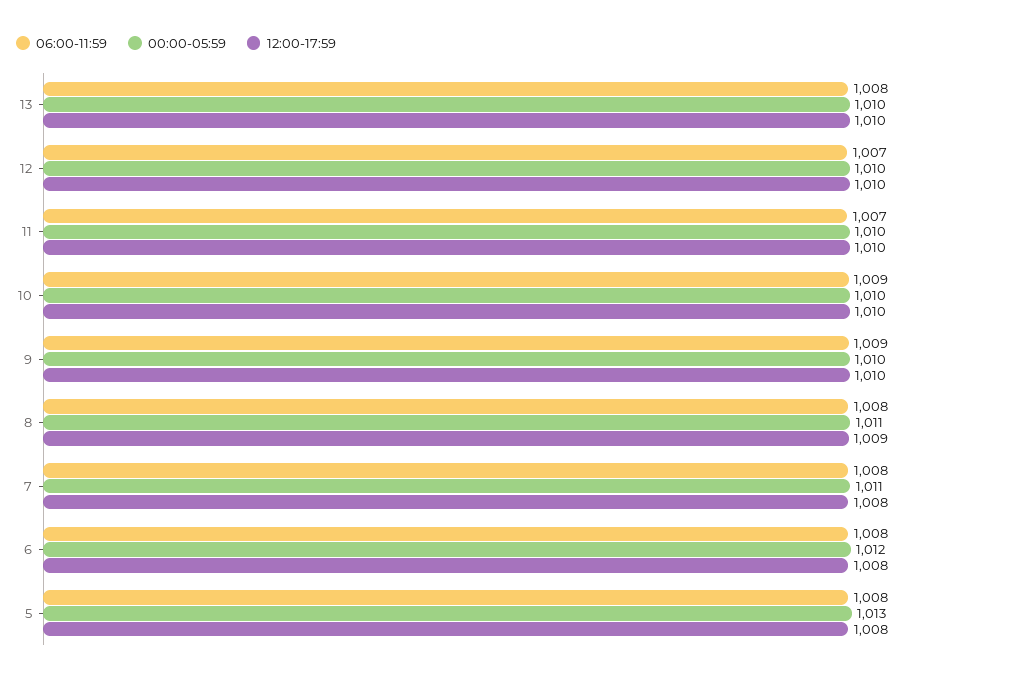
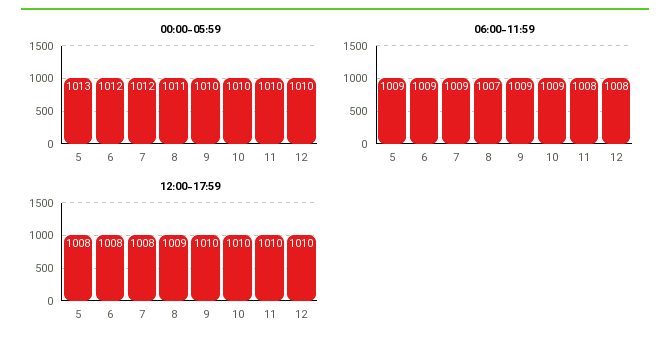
06:00-11:59, 13: 1008 -> none
00:00-05:59, 13: 1010 -> none
12:00-17:59, 13: 1010 -> none
06:00-11:59, 12: 1007 -> 1008
06:00-11:59, 11: 1007 -> 1008
06:00-11:59, 8: 1008 -> 1007
06:00-11:59, 7: 1008 -> 1009
00:00-05:59, 7: 1011 -> 1012
06:00-11:59, 6: 1008 -> 1009
06:00-11:59, 5: 1008 -> 1009

